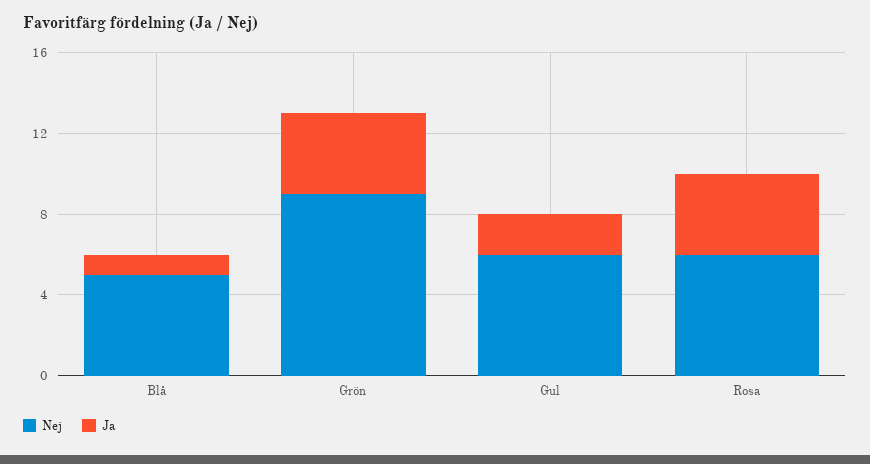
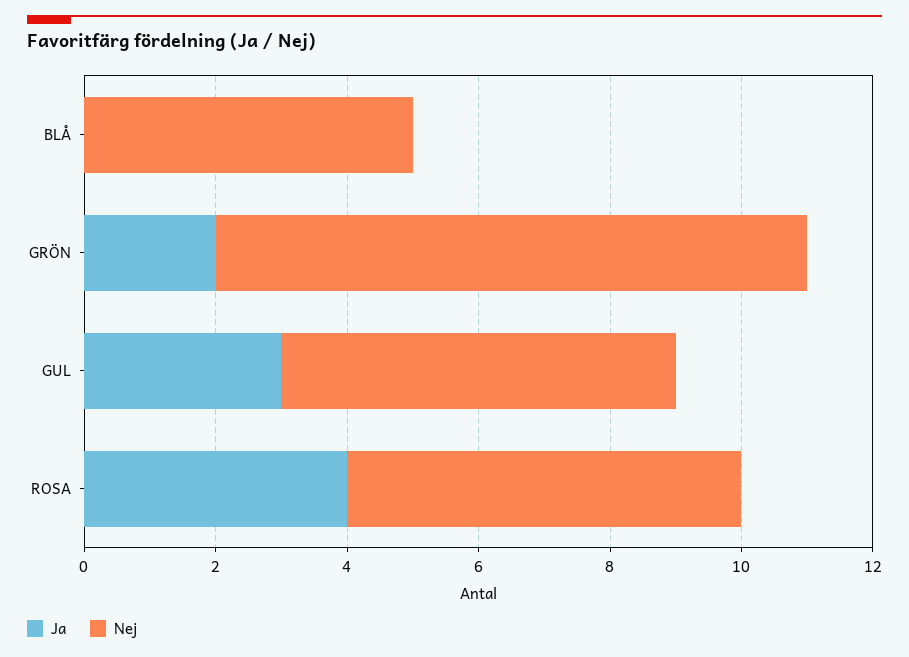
Ja, Blå: 1 -> 0
Ja, Grön: 4 -> 2
Ja, Gul: 2 -> 3

